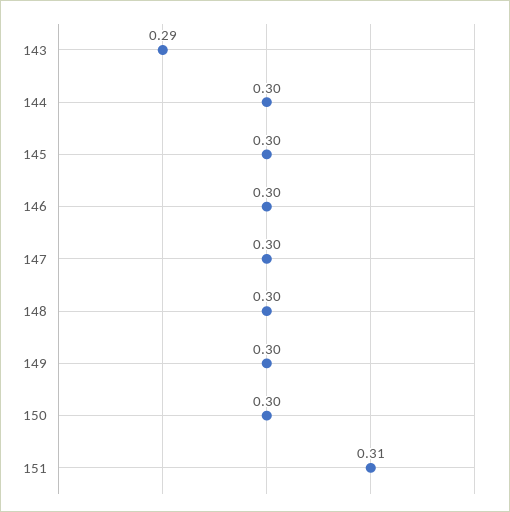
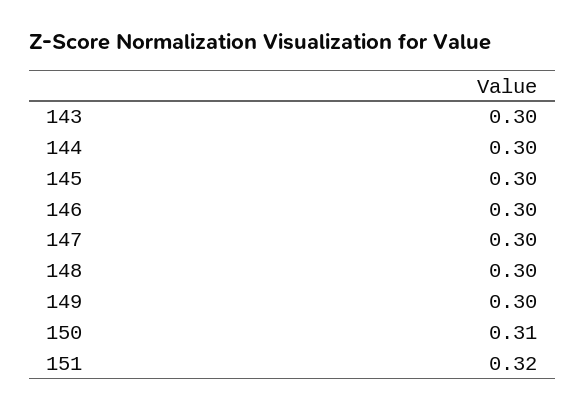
143: 0.29 -> 0.3
150: 0.3 -> 0.31
151: 0.31 -> 0.32

